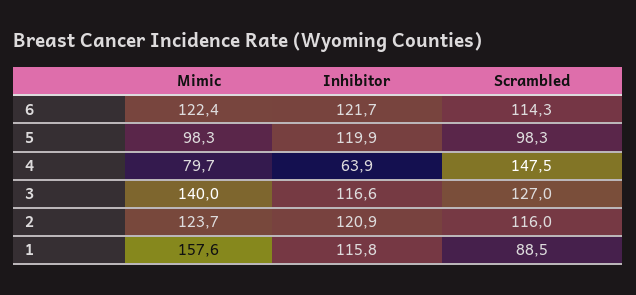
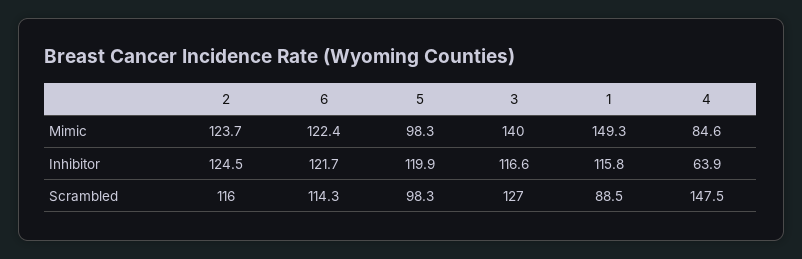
Mimic, 4: 79.7 -> 84.6
Inhibitor, 2: 120.9 -> 124.5
Mimic, 1: 157.6 -> 149.3

